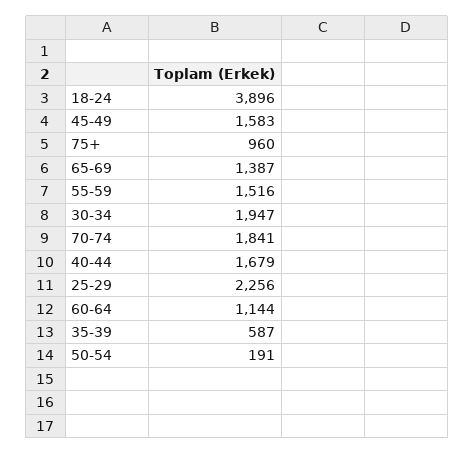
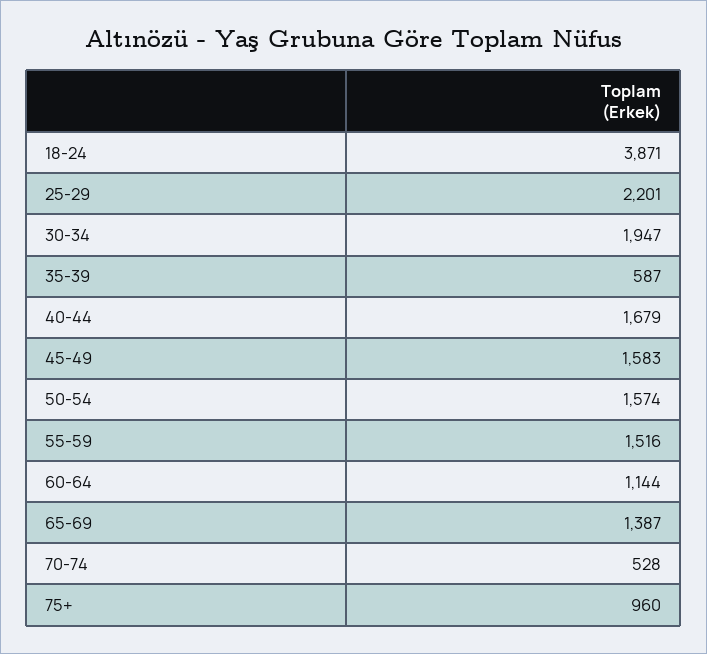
18-24: 3896 -> 3871
70-74: 1841 -> 528
25-29: 2256 -> 2201
50-54: 191 -> 1574

